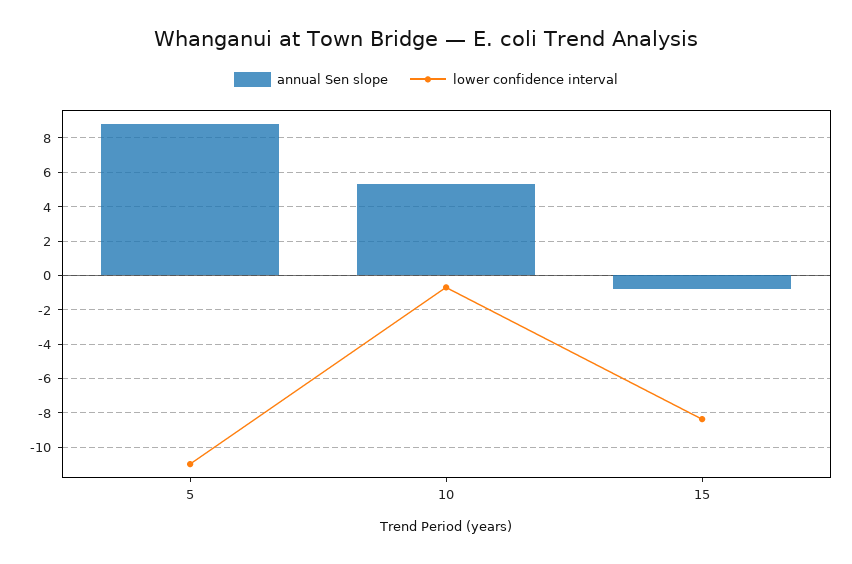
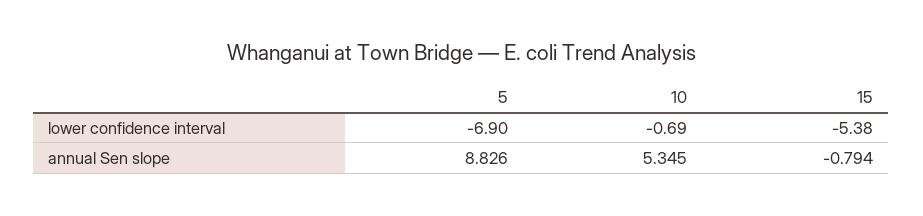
lower confidence interval, 5: -11 -> -6.9
lower confidence interval, 15: -8.5 -> -5.38

